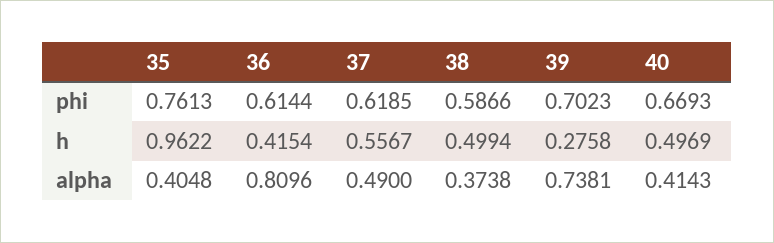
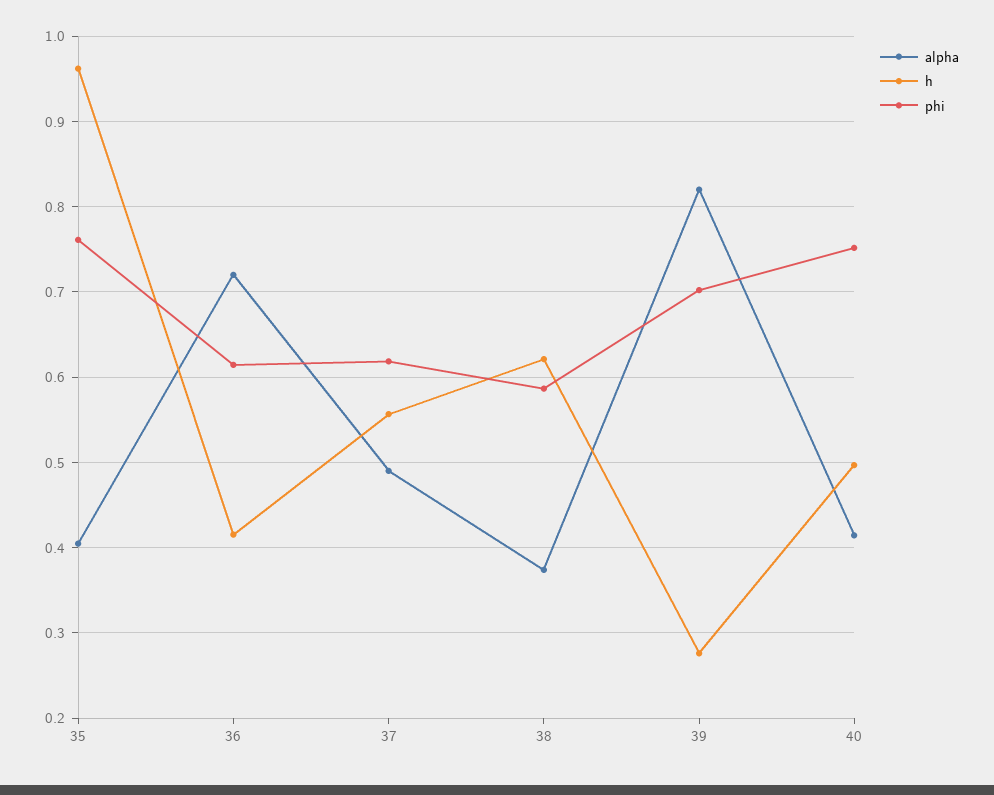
phi, 40: 0.6693 -> 0.75
h, 38: 0.4994 -> 0.62
alpha, 36: 0.8096 -> 0.72
alpha, 39: 0.7381 -> 0.82

